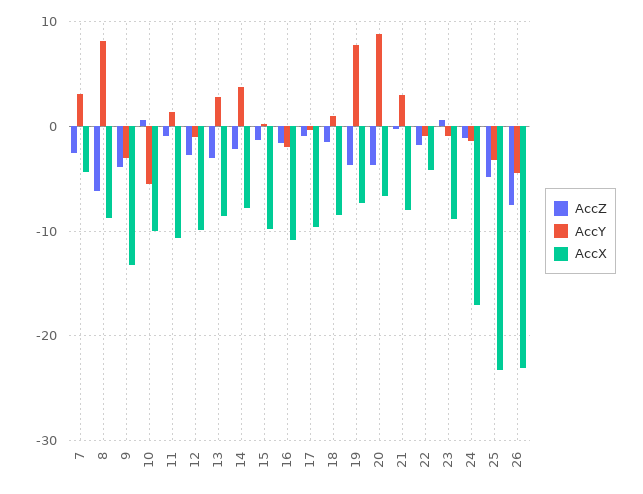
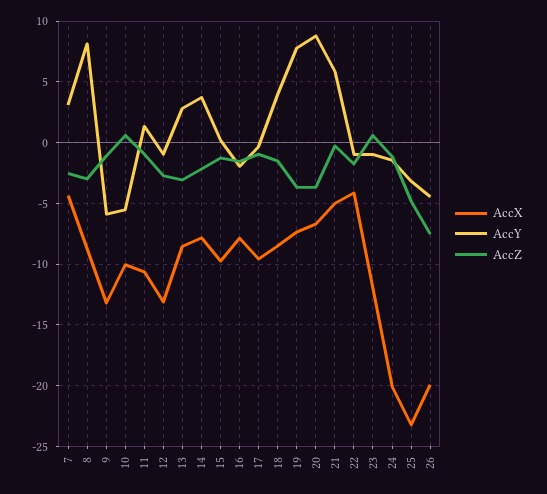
AccZ, 8: -6 -> -3
AccZ, 9: -4 -> -1
AccY, 9: -3 -> -6
AccX, 12: -10 -> -13
AccX, 16: -11 -> -8
AccY, 18: 1 -> 4
AccY, 21: 3 -> 6
AccX, 21: -8 -> -5
AccX, 23: -9 -> -12
AccX, 24: -17 -> -20
AccX, 26: -23 -> -20

